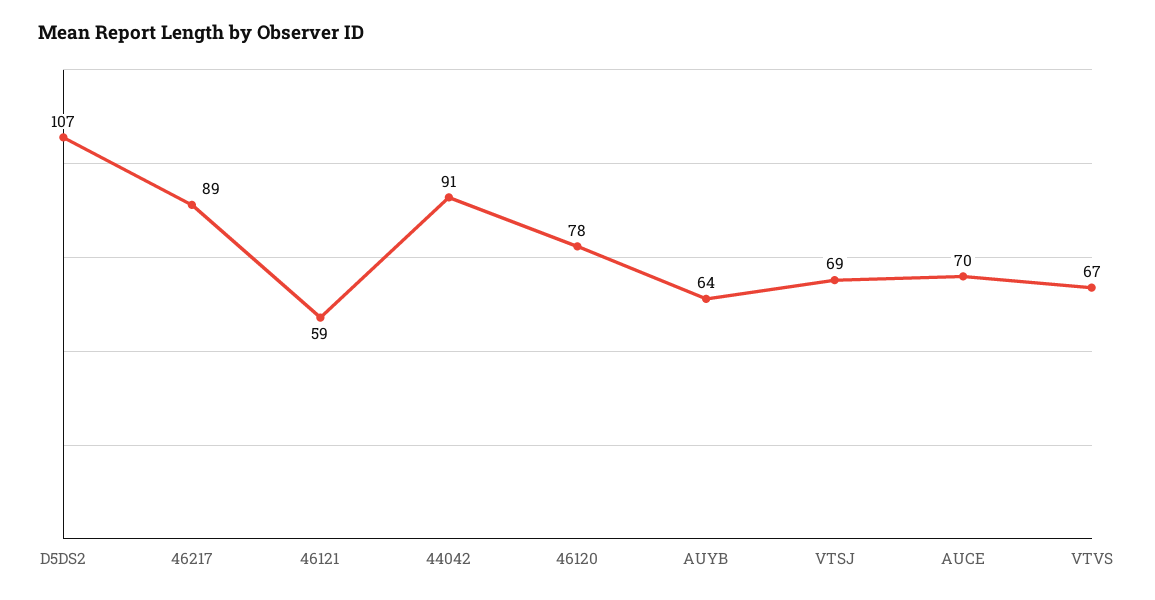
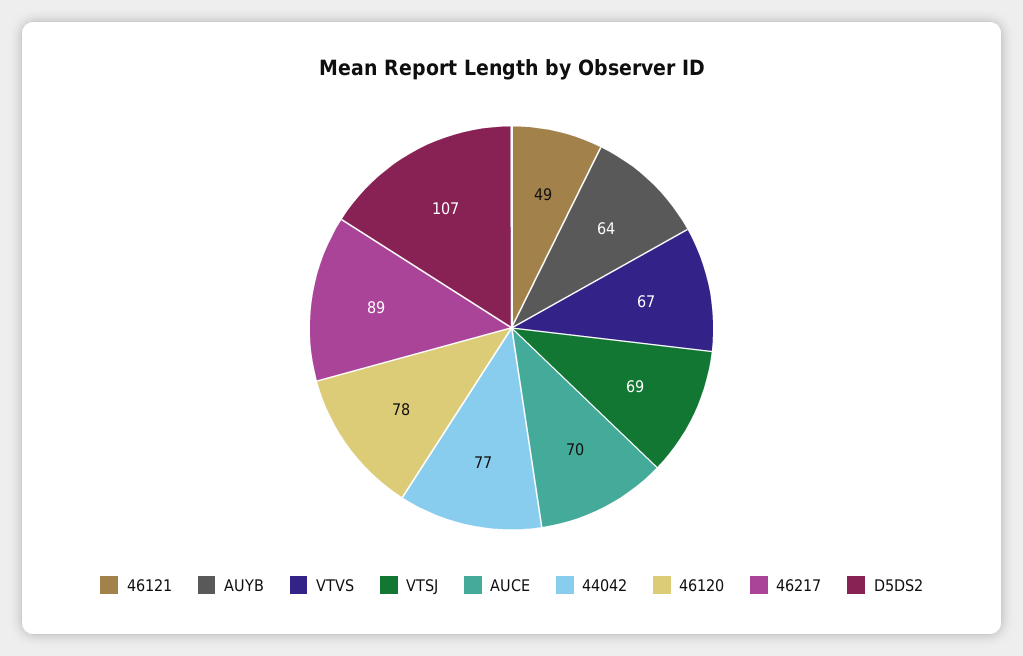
46121: 59 -> 49
44042: 91 -> 77

